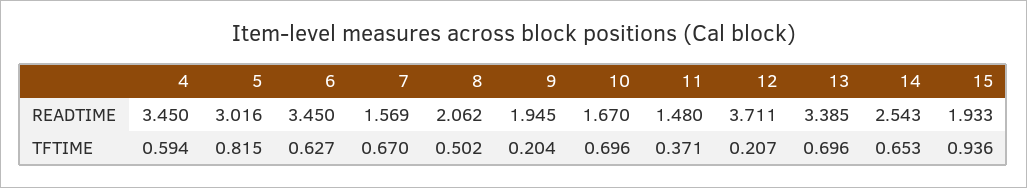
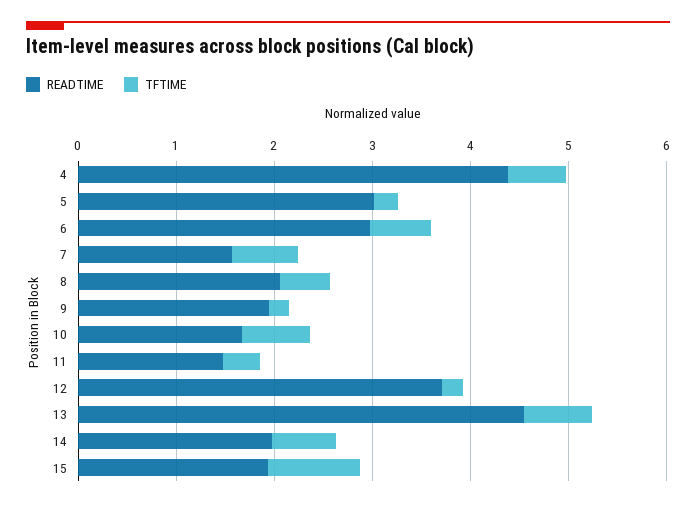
READTIME, 4: 3.45 -> 4.4
READTIME, 6: 3.45 -> 3
READTIME, 13: 3.385 -> 4.6
READTIME, 14: 2.543 -> 2
TFTIME, 5: 0.815 -> 0.2

